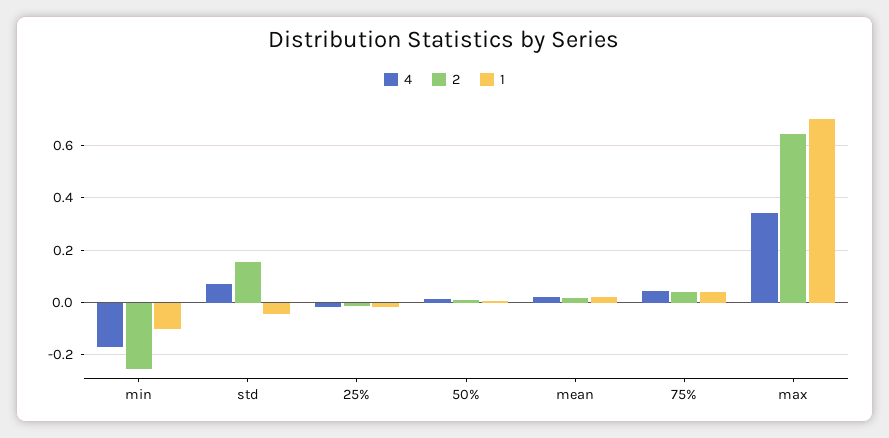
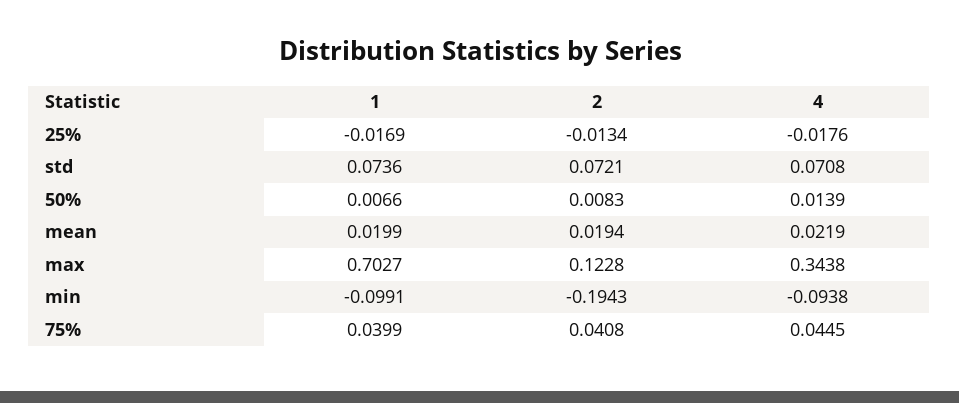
4, min: -0.175 -> -0.0938
2, min: -0.25 -> -0.1943
2, std: 0.15 -> 0.0721
1, std: -0.05 -> 0.0736
2, max: 0.65 -> 0.1228

